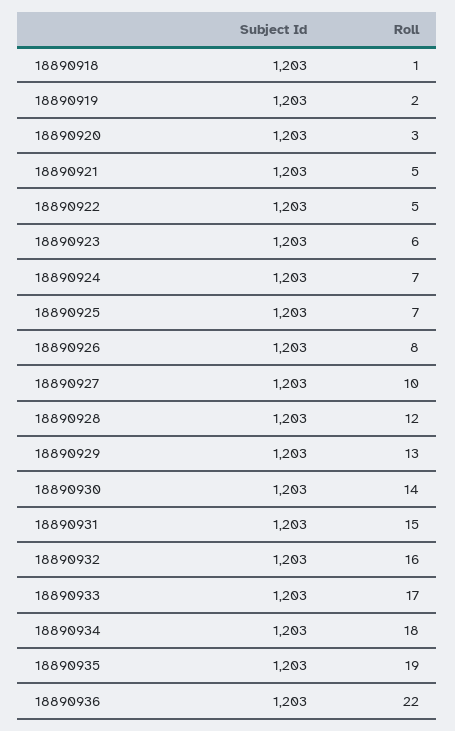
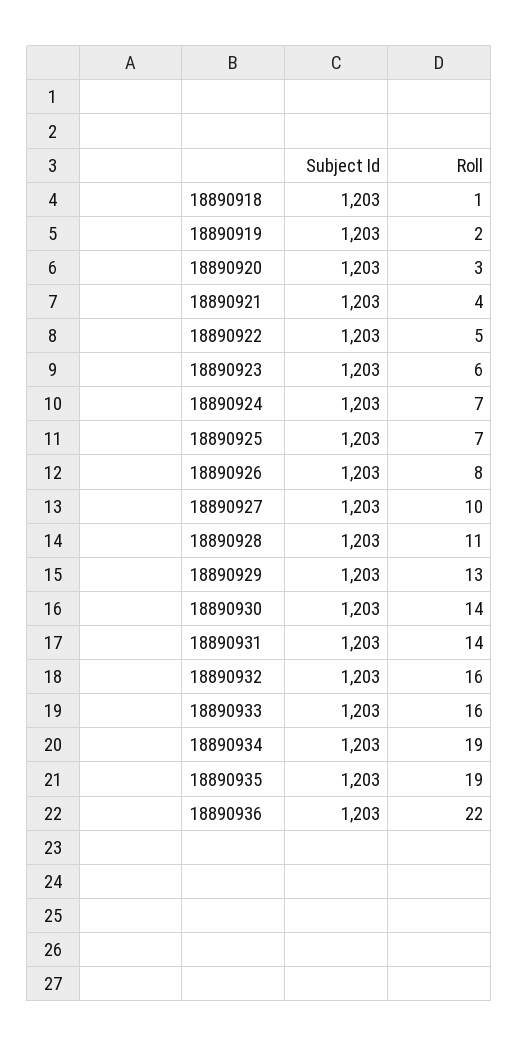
Roll, 18890921: 5 -> 4
Roll, 18890928: 12 -> 11
Roll, 18890931: 15 -> 14
Roll, 18890933: 17 -> 16
Roll, 18890934: 18 -> 19

